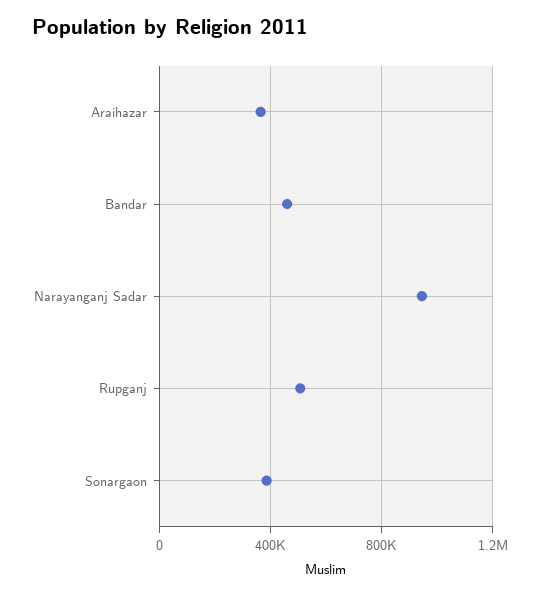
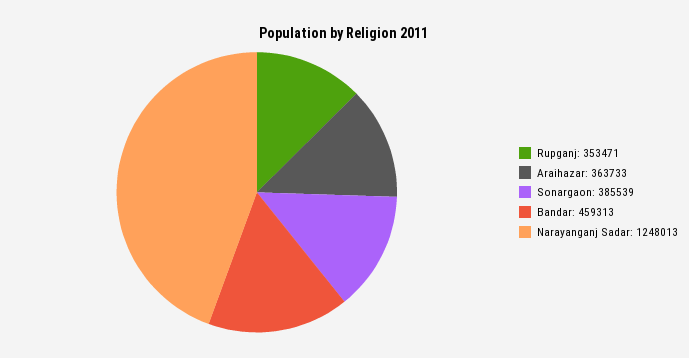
Narayanganj Sadar: 950000 -> 1248013
Rupganj: 500000 -> 353471

